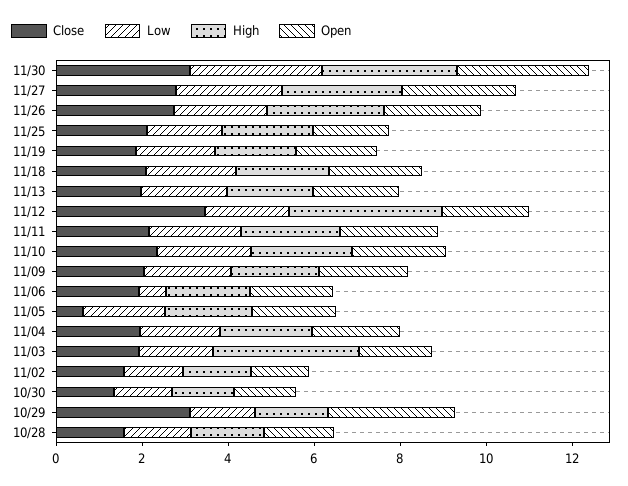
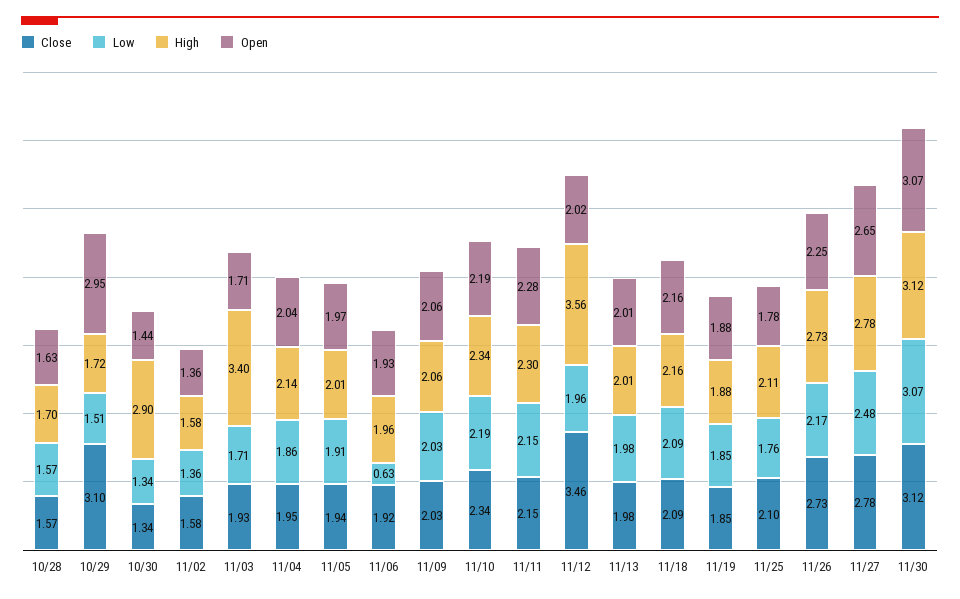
Close, 11/05: 0.5 -> 1.94
High, 10/30: 1.5 -> 2.9

